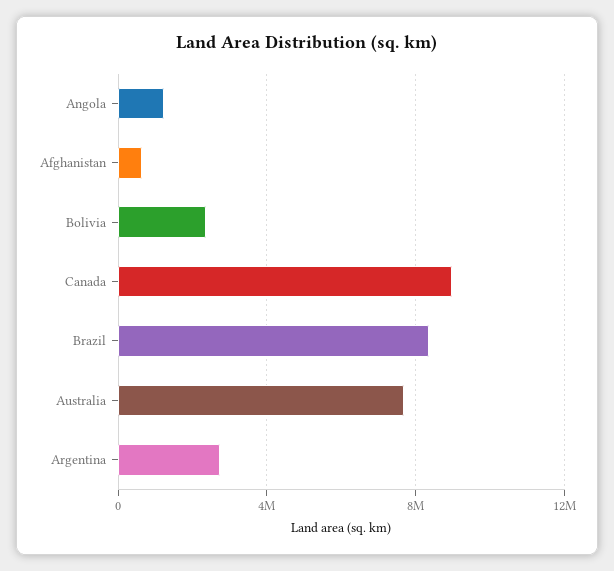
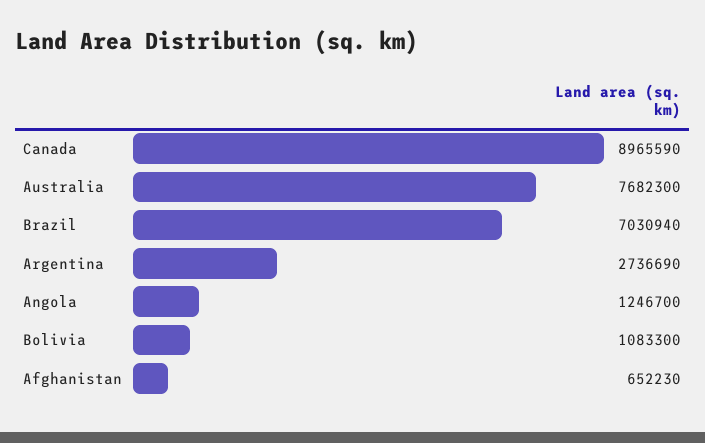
Bolivia: 2500000 -> 1083300
Brazil: 8500000 -> 7030940

